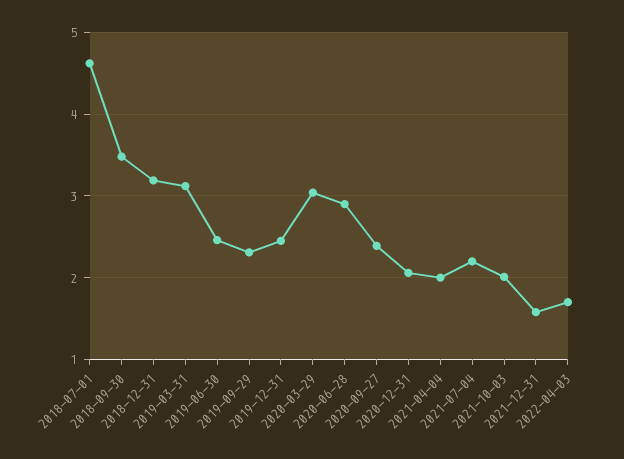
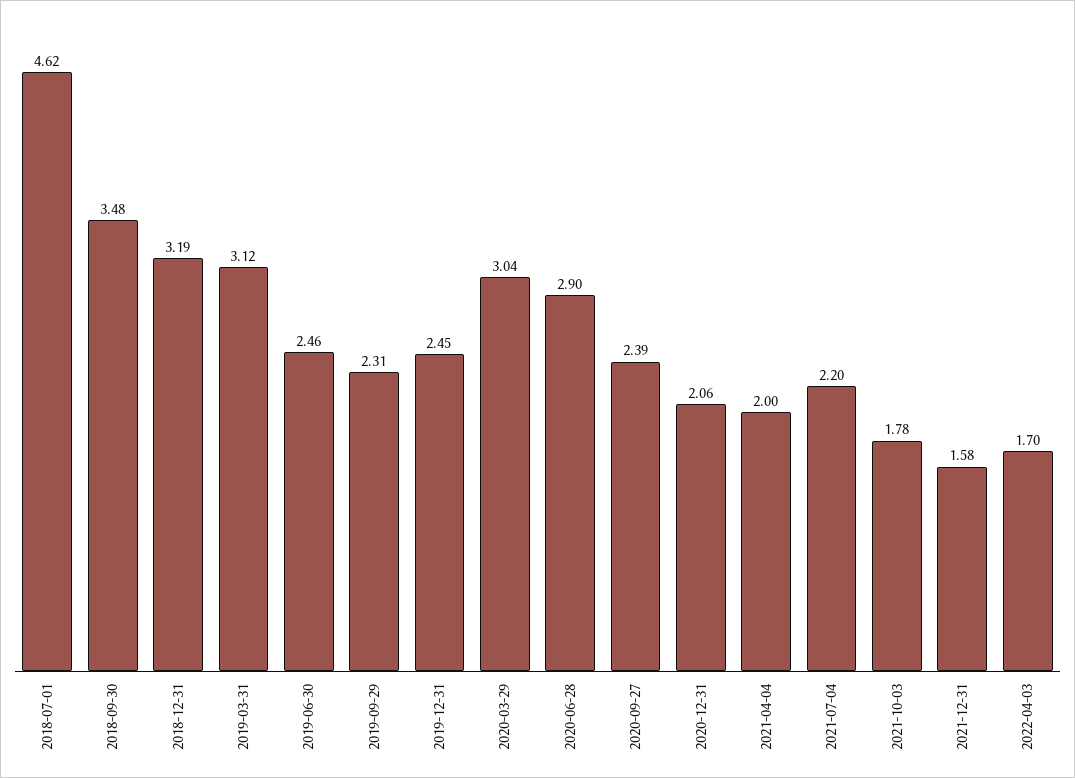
2021-10-03: 2 -> 1.78

